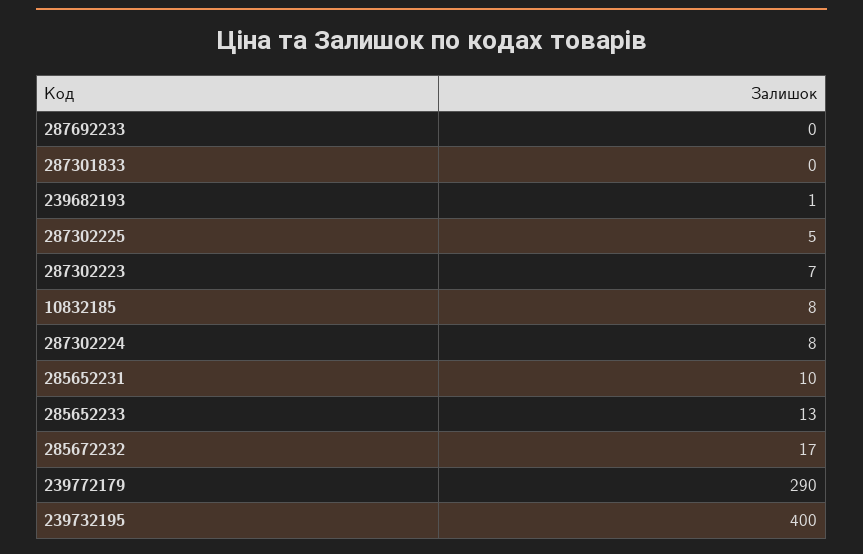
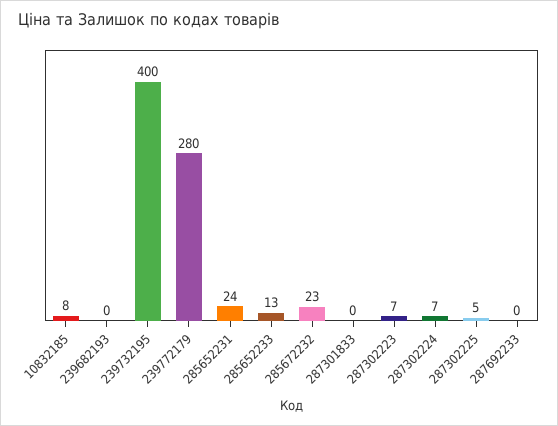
239682193: 1 -> 0
287302224: 8 -> 7
285652231: 10 -> 24
285672232: 17 -> 23
239772179: 290 -> 280

